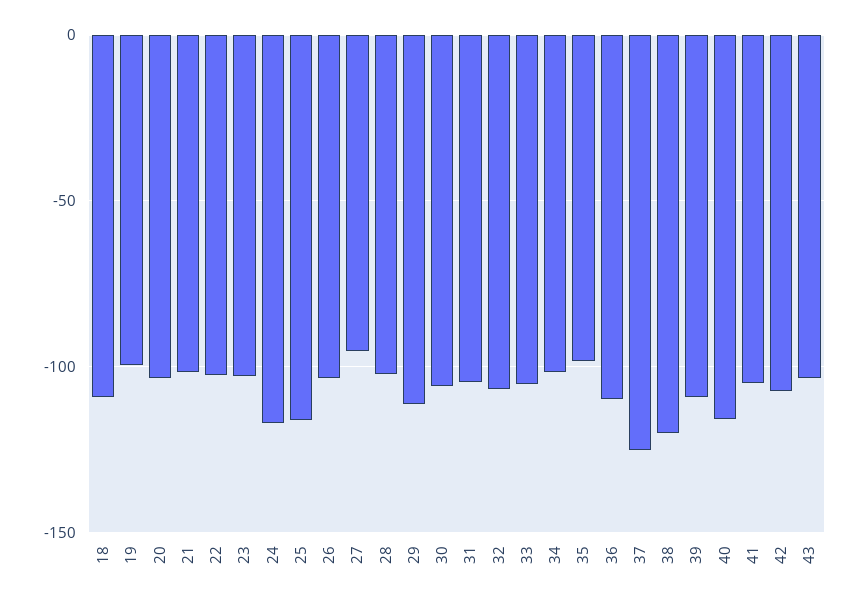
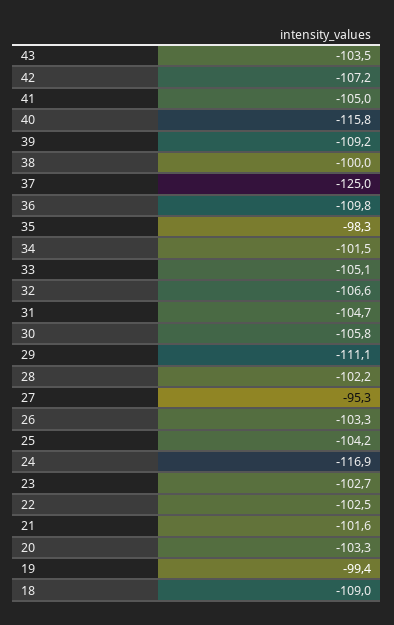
25: -115 -> -104.2
38: -120 -> -100

